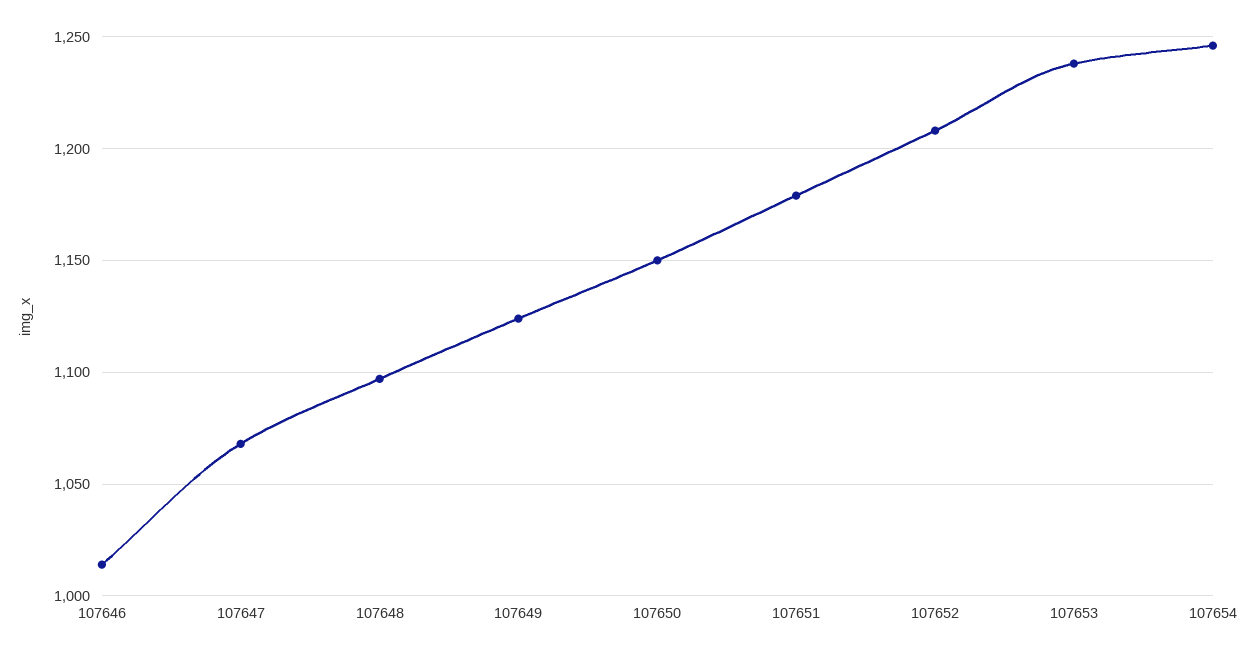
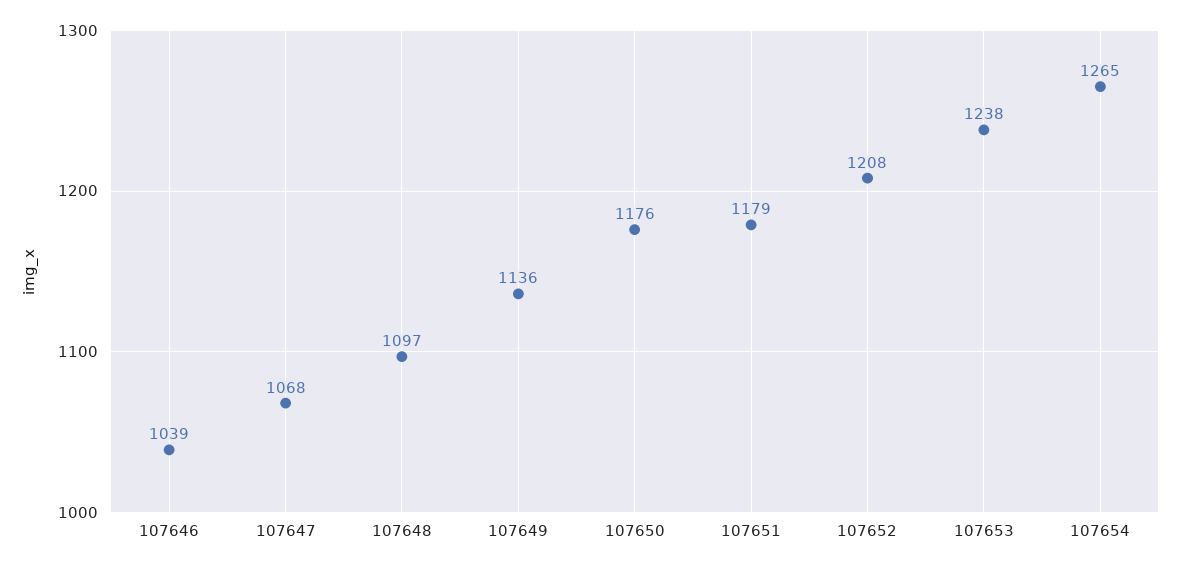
107646: 1015 -> 1039
107649: 1125 -> 1136
107650: 1150 -> 1176
107654: 1245 -> 1265

